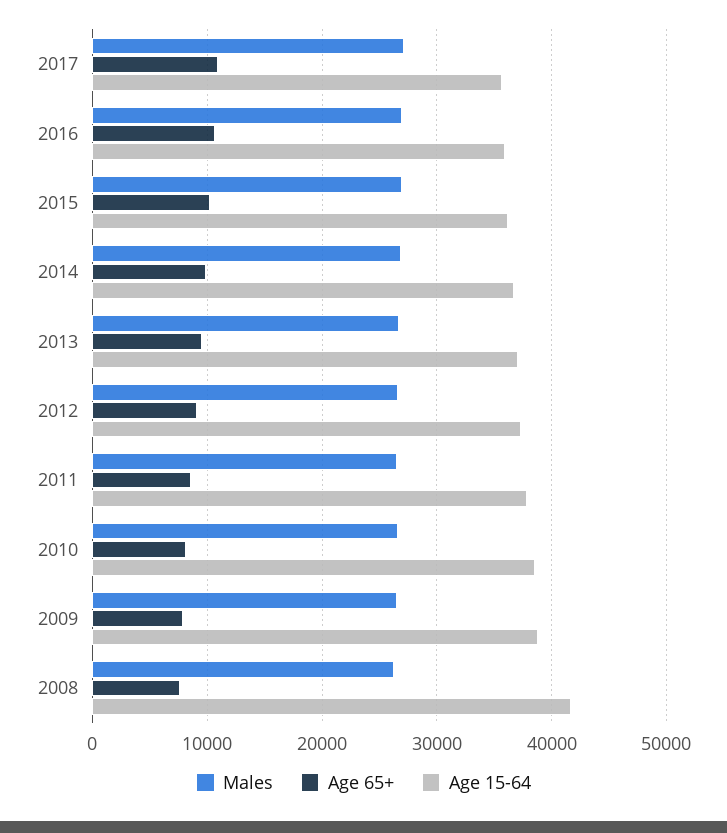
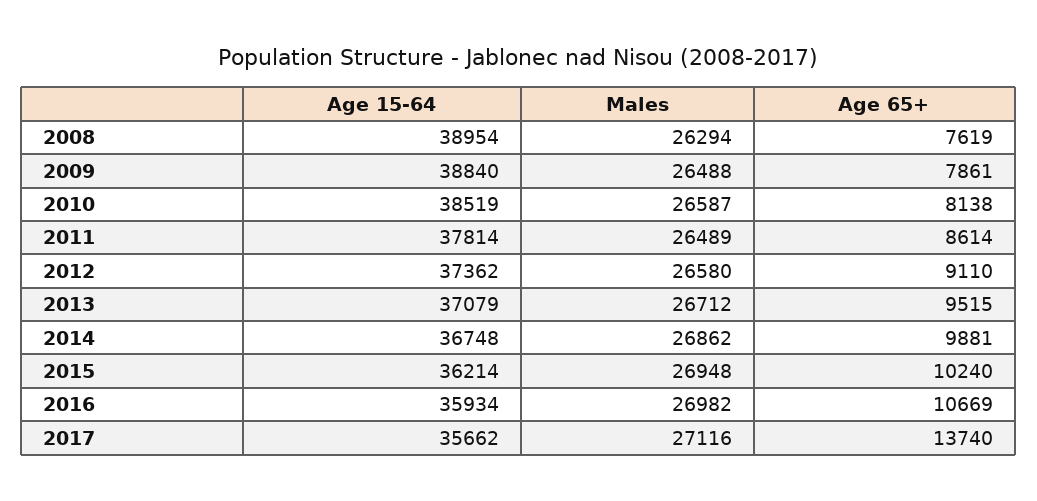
Age 65+, 2017: 11000 -> 13740
Age 15-64, 2008: 42000 -> 38954

